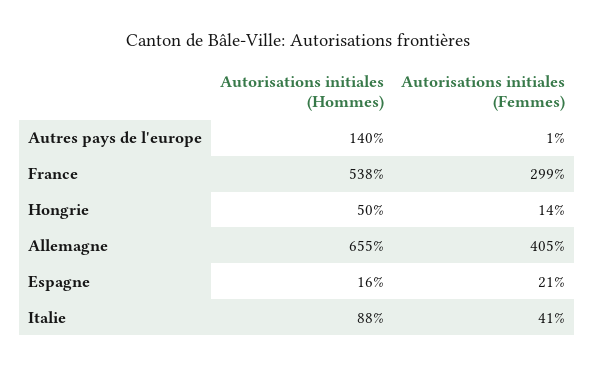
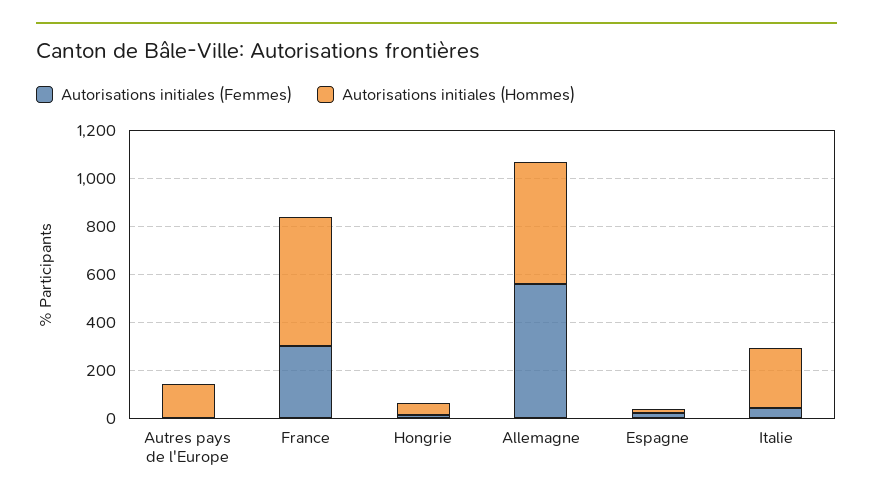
Autorisations initiales (Hommes), Allemagne: 655 -> 500
Autorisations initiales (Femmes), Allemagne: 405 -> 550
Autorisations initiales (Hommes), Italie: 88 -> 250

